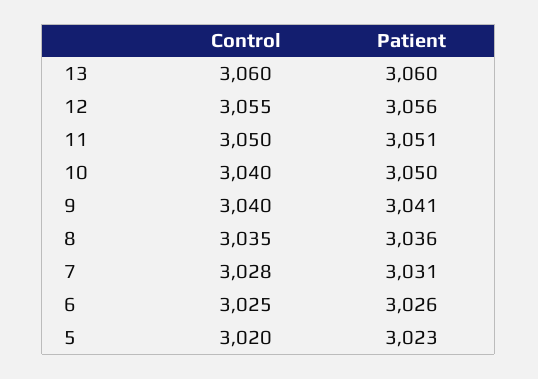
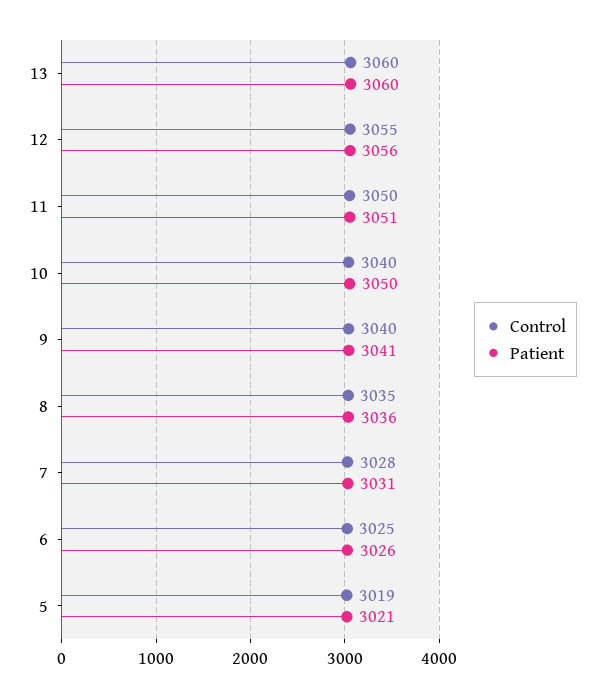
Control, 5: 3020 -> 3019
Patient, 5: 3023 -> 3021

